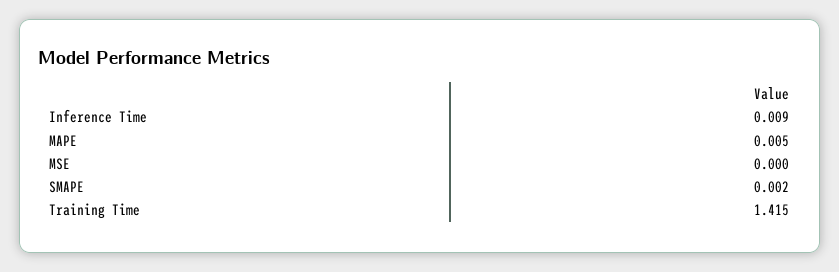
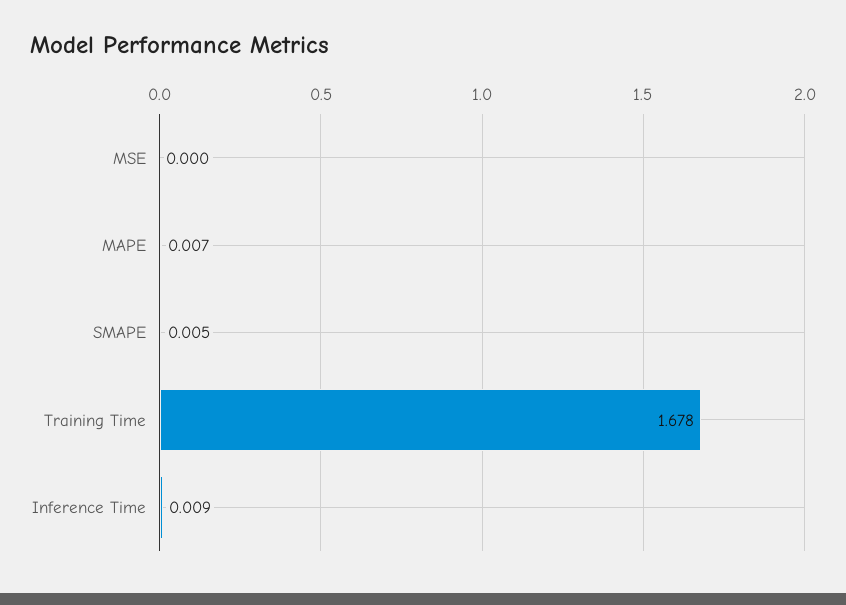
MAPE: 0.005 -> 0.007
SMAPE: 0.002 -> 0.005
Training Time: 1.415 -> 1.678

